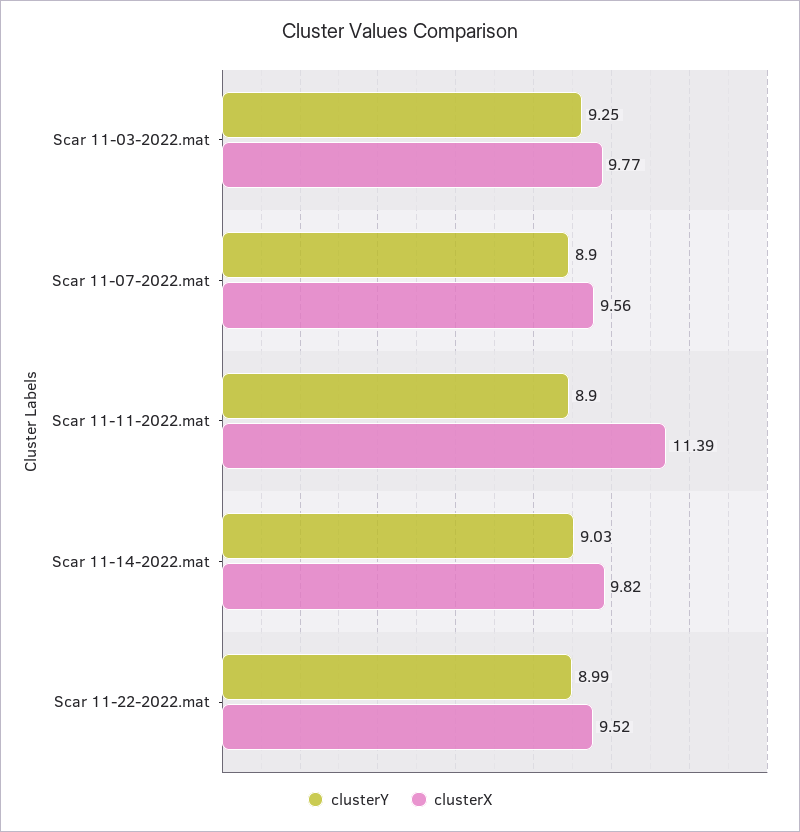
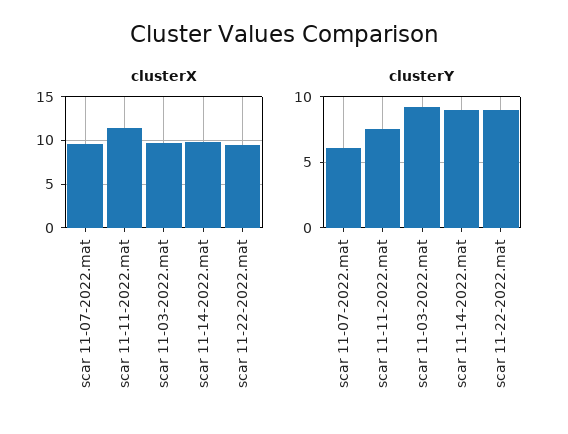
clusterY, Scar 11-07-2022.mat: 8.9 -> 6
clusterY, Scar 11-11-2022.mat: 8.9 -> 7.5

